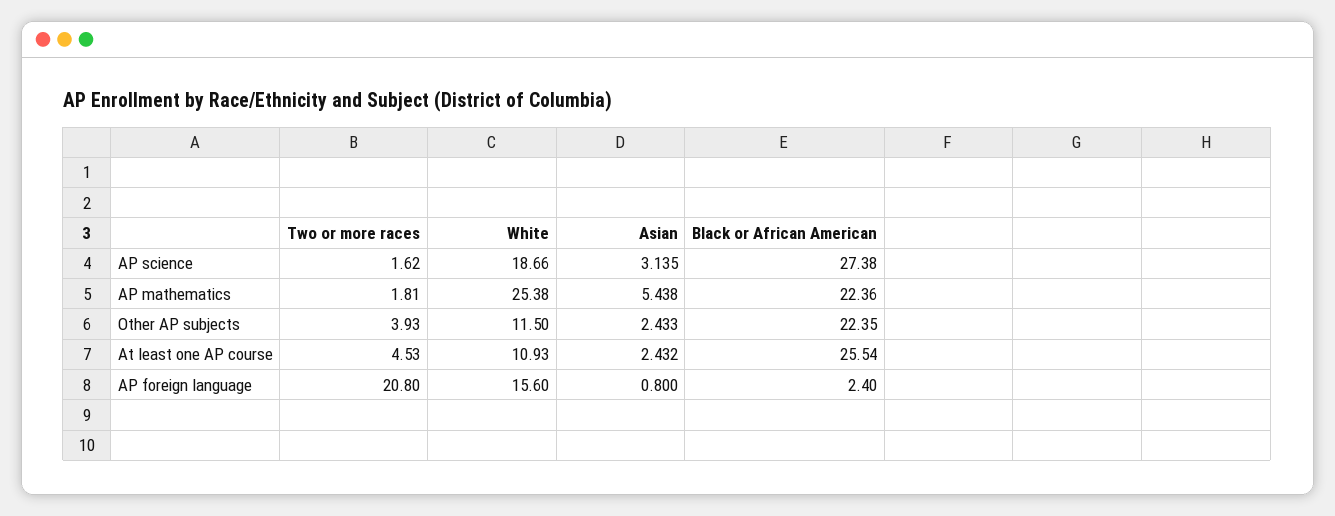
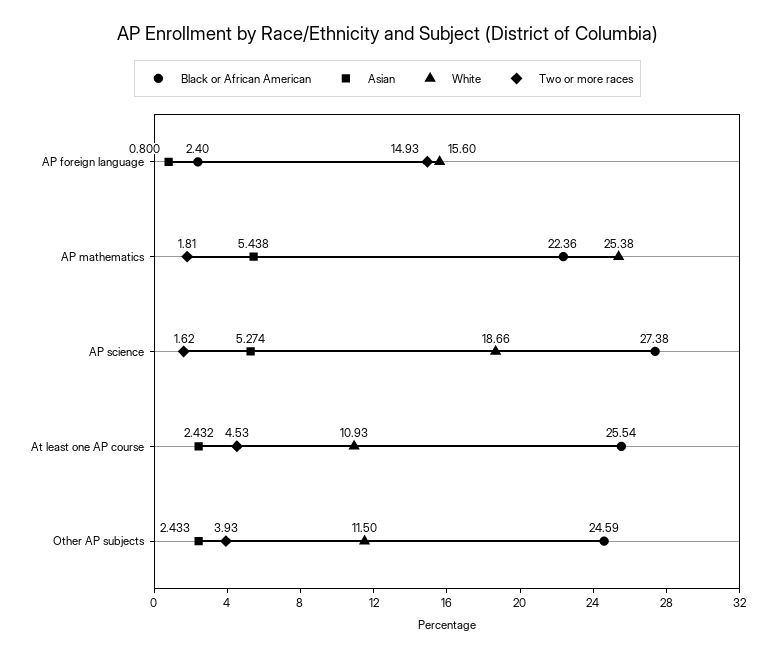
Asian, AP science: 3.135 -> 5.274
Black or African American, Other AP subjects: 22.35 -> 24.59
Two or more races, AP foreign language: 20.8 -> 14.93

